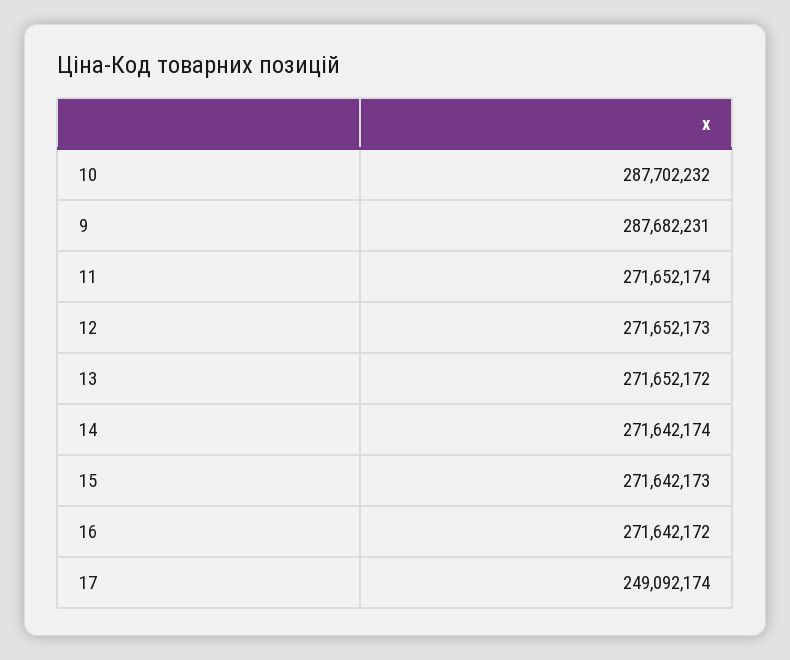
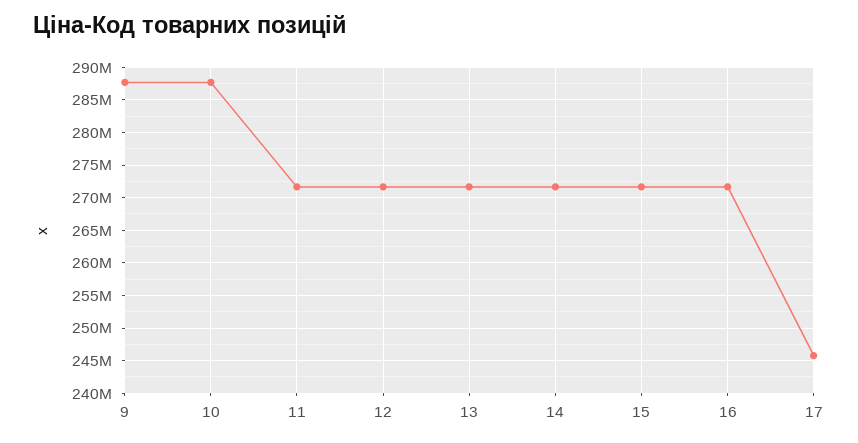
17: 249092174 -> 246000000

